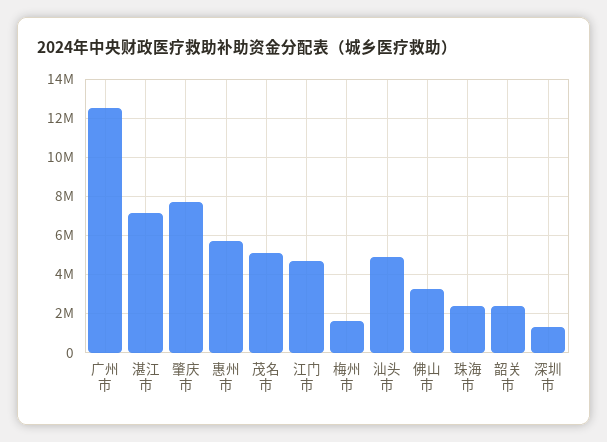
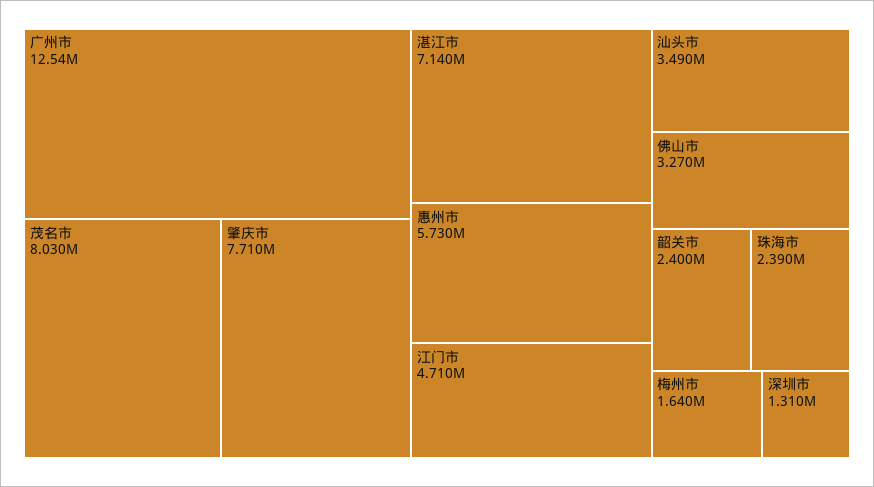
茂名市: 5000000 -> 8030000
汕头市: 5000000 -> 3490000

